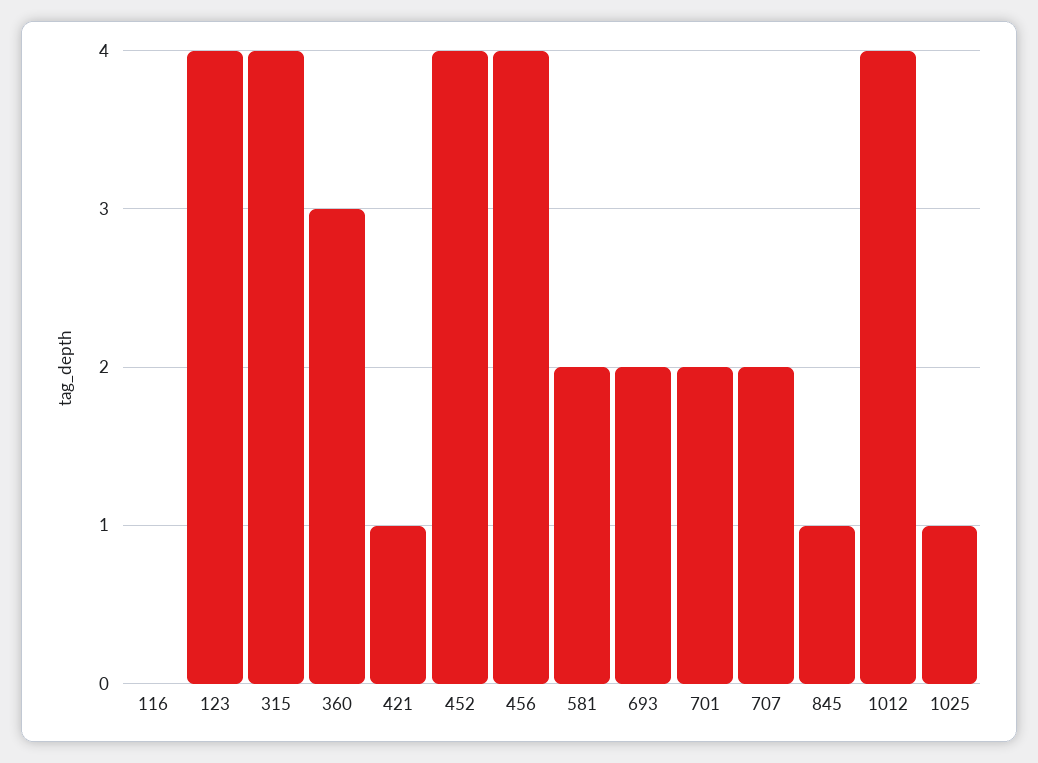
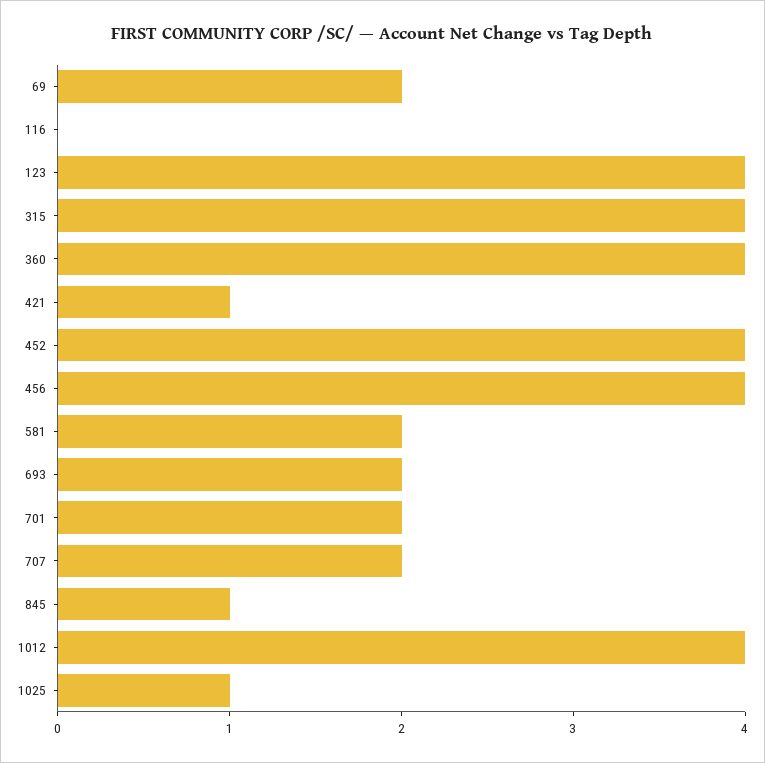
360: 3 -> 4
69: none -> 2

